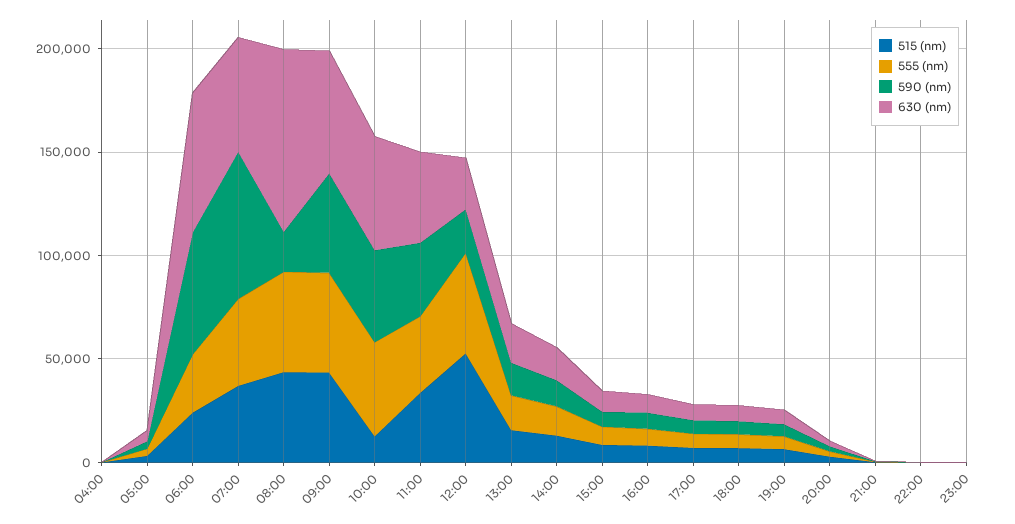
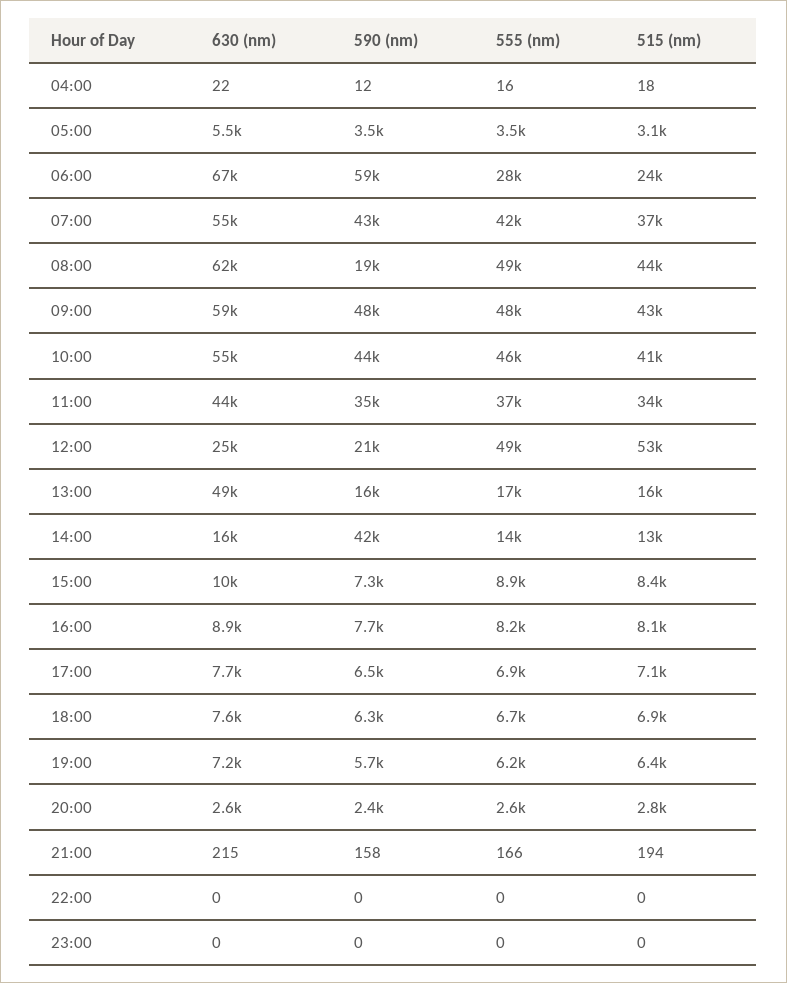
590 (nm), 07:00: 70000 -> 43000
630 (nm), 08:00: 90000 -> 62000
515 (nm), 10:00: 10000 -> 41000
630 (nm), 13:00: 20000 -> 49000
590 (nm), 14:00: 10000 -> 42000

